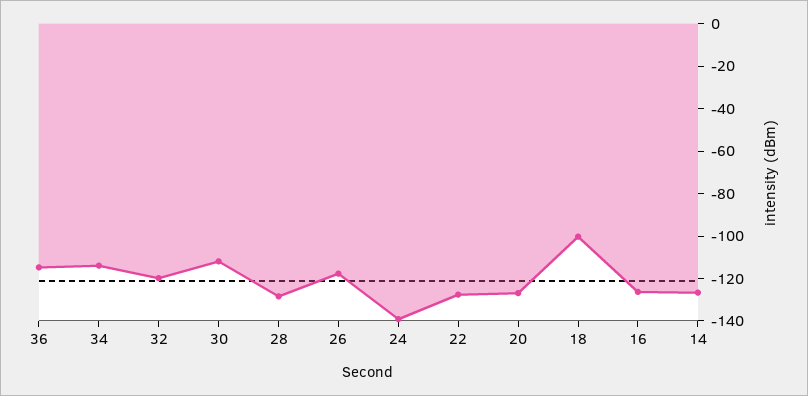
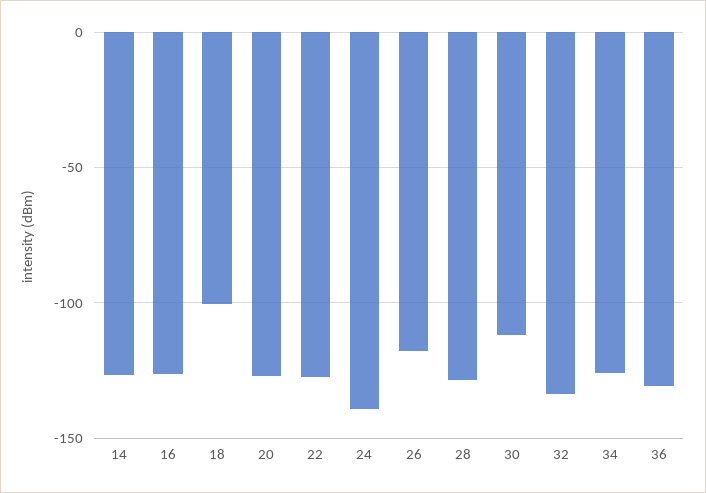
36: -115 -> -130
34: -115 -> -125
32: -120 -> -135

